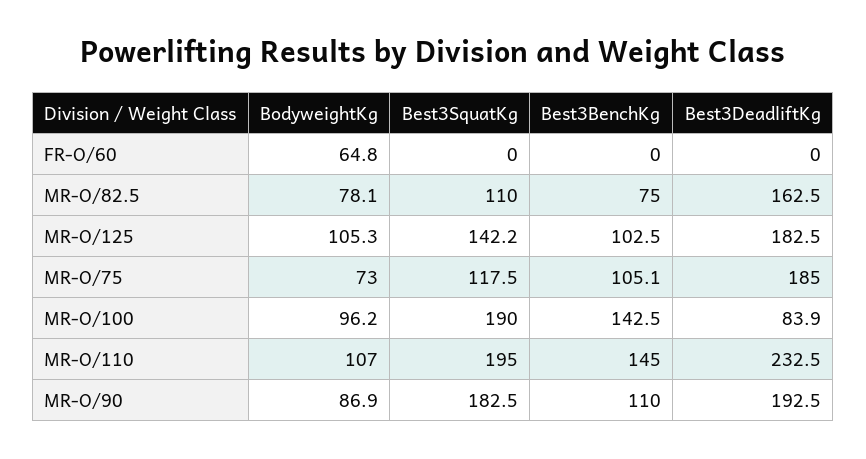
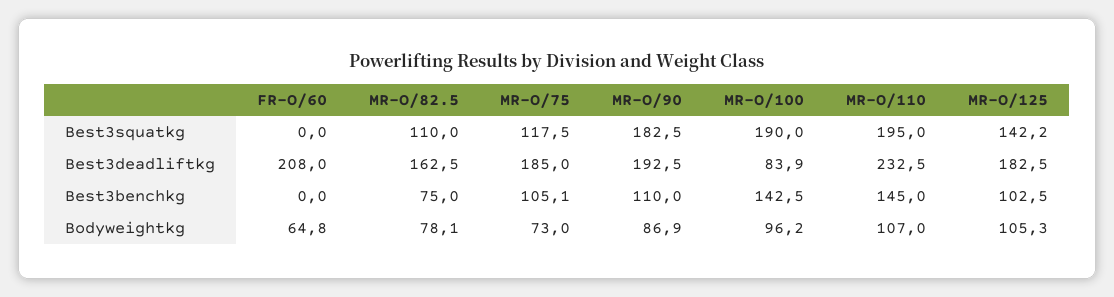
Best3DeadliftKg, FR-O/60: 0 -> 208

